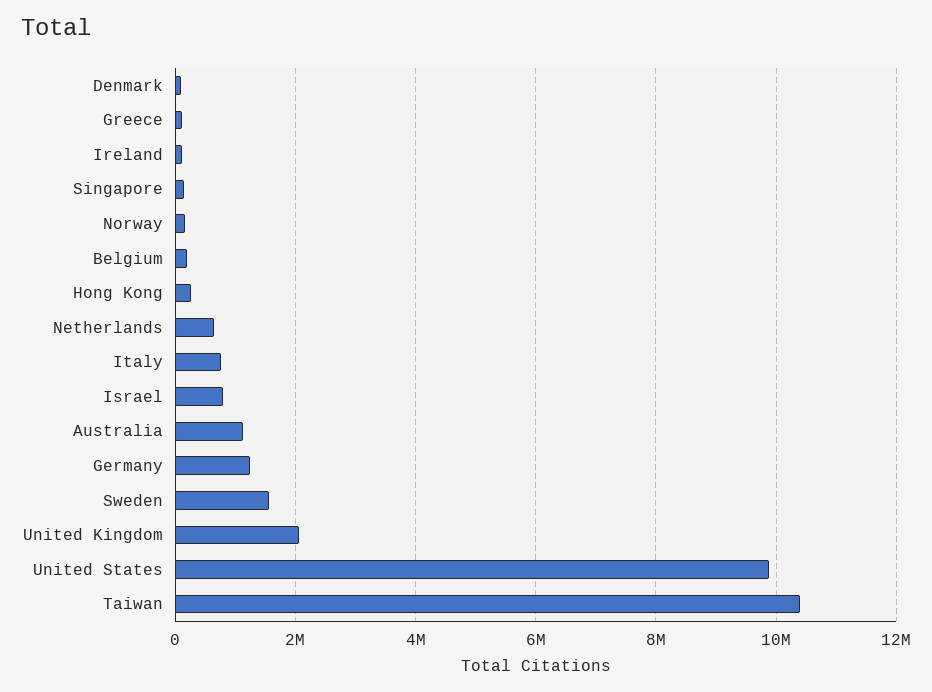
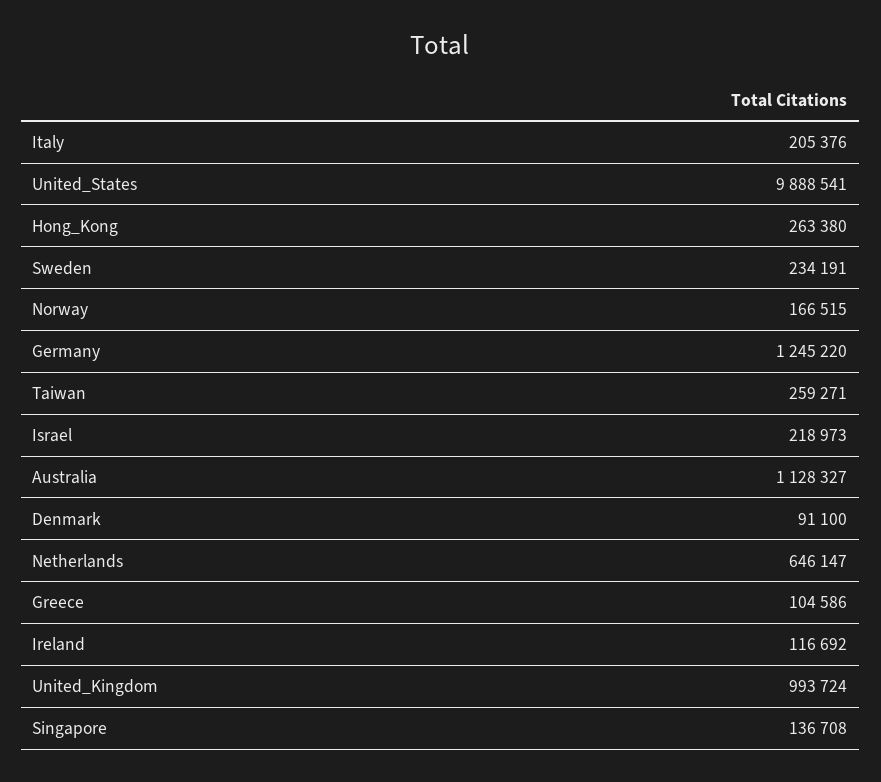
Belgium: 200000 -> none
Italy: 800000 -> 205376
Israel: 800000 -> 218973
Sweden: 1600000 -> 234191
United Kingdom: 2000000 -> 993724
Taiwan: 10400000 -> 259271

